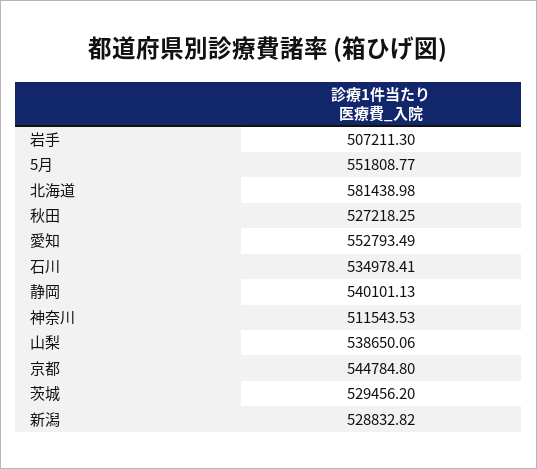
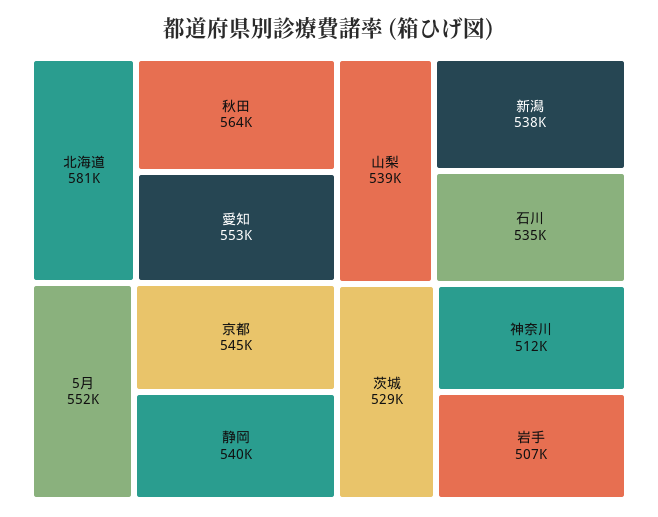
秋田: 527218.25 -> 564000
新潟: 528832.82 -> 538000

